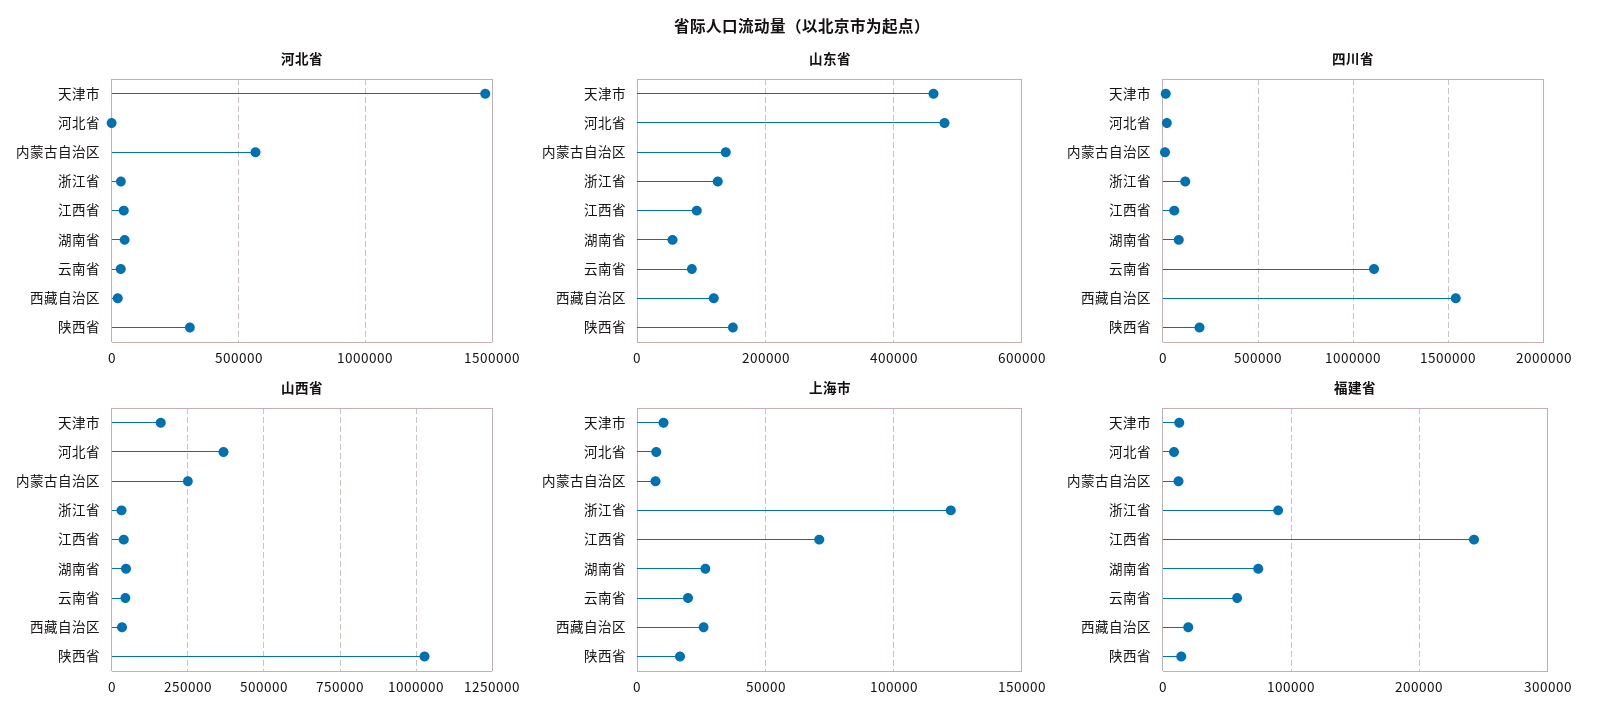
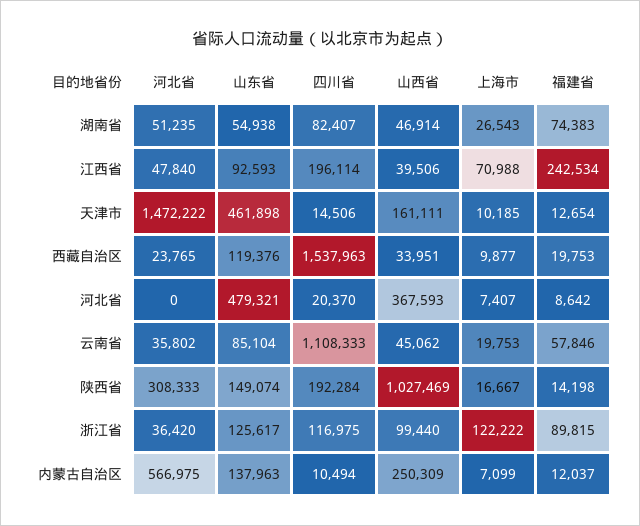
四川省, 江西省: 50000 -> 196114
山西省, 浙江省: 25000 -> 99440
上海市, 西藏自治区: 25000 -> 9877

